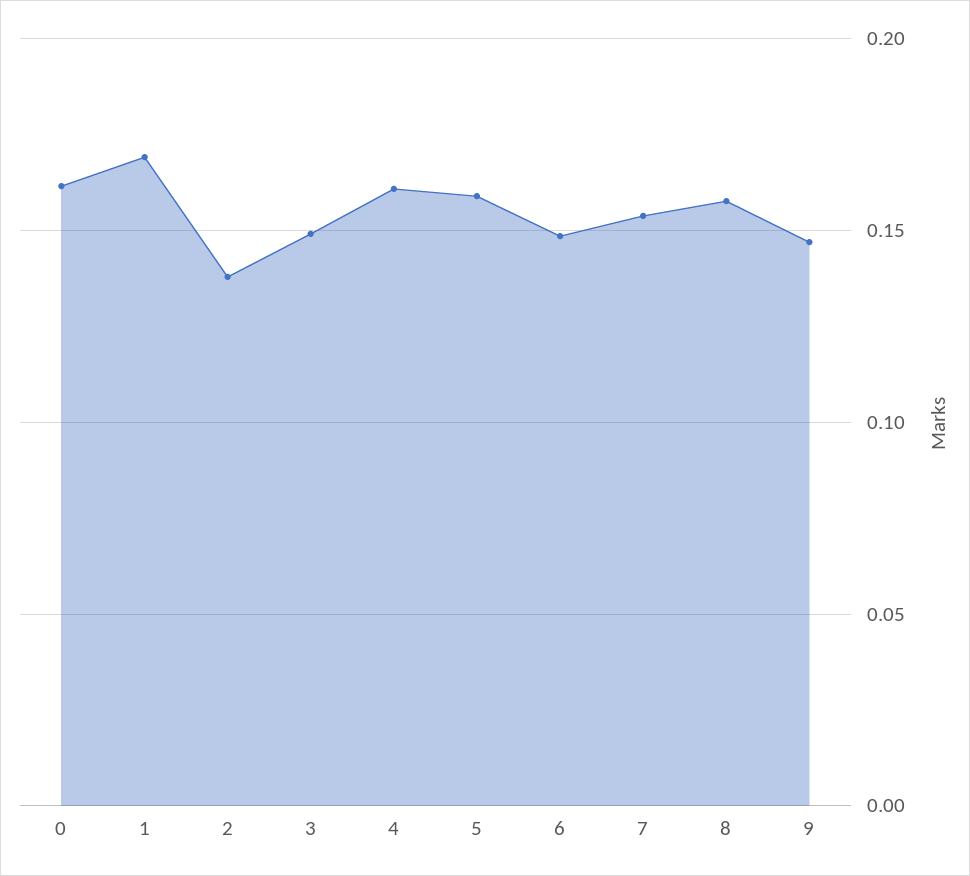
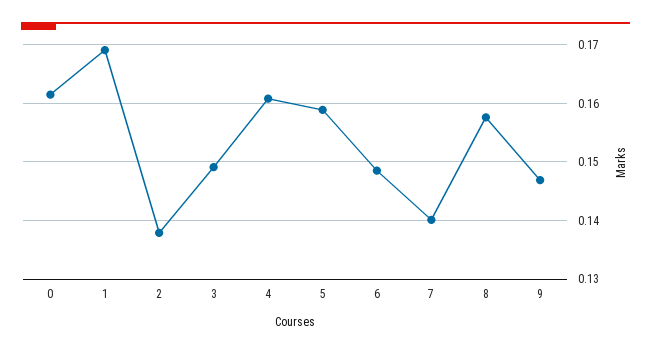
7: 0.155 -> 0.14

